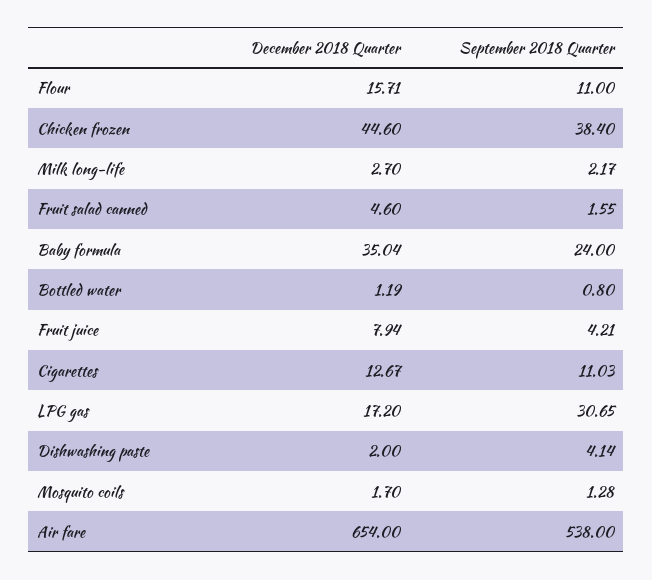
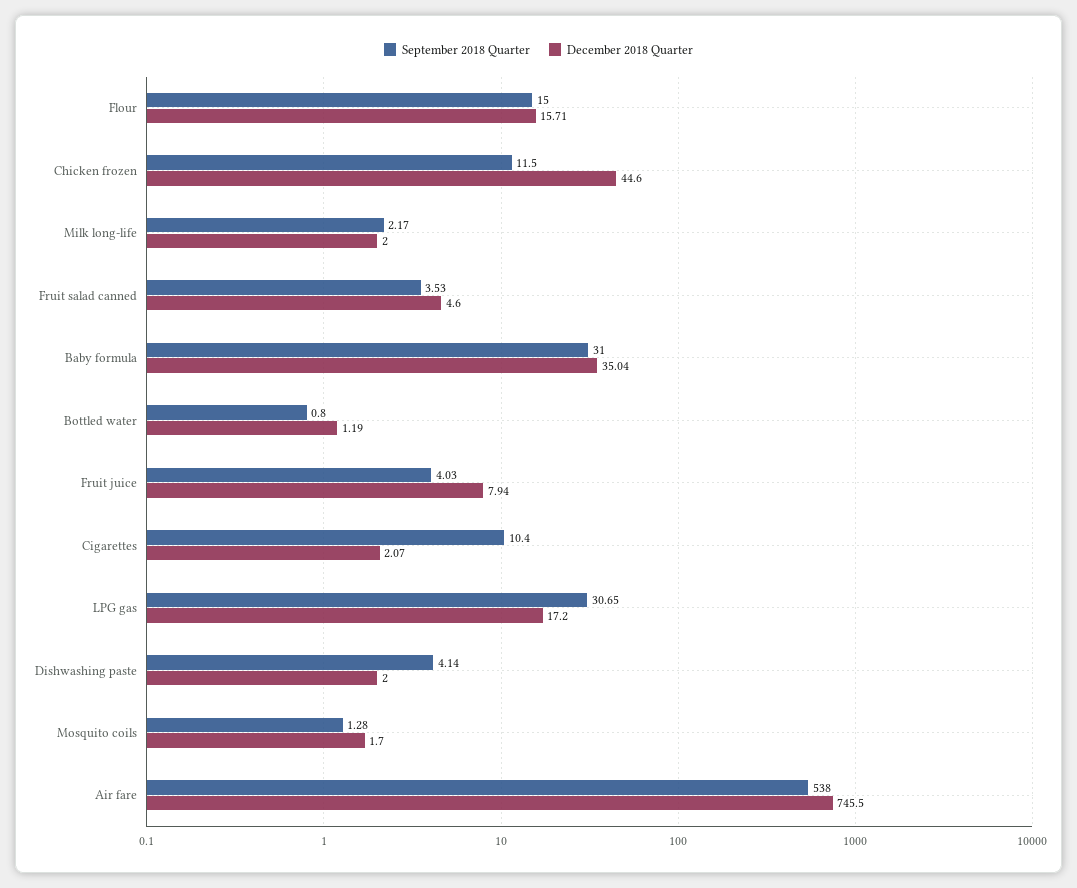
September 2018 Quarter, Flour: 11 -> 15
September 2018 Quarter, Chicken frozen: 38.4 -> 11.5
December 2018 Quarter, Milk long-life: 2.7 -> 2
September 2018 Quarter, Fruit salad canned: 1.55 -> 3.53
September 2018 Quarter, Baby formula: 24 -> 31
September 2018 Quarter, Fruit juice: 4.21 -> 4.03
December 2018 Quarter, Cigarettes: 12.67 -> 2.07
September 2018 Quarter, Cigarettes: 11.03 -> 10.4
December 2018 Quarter, Air fare: 654 -> 745.5

